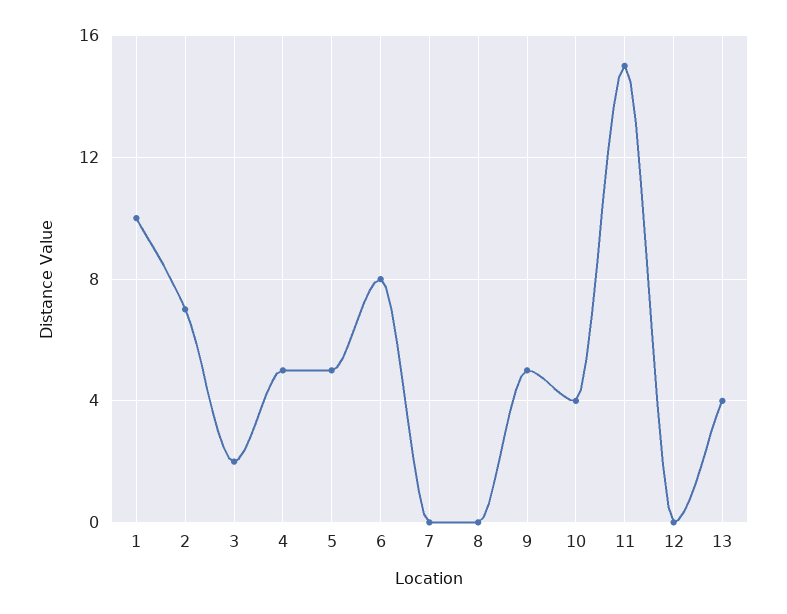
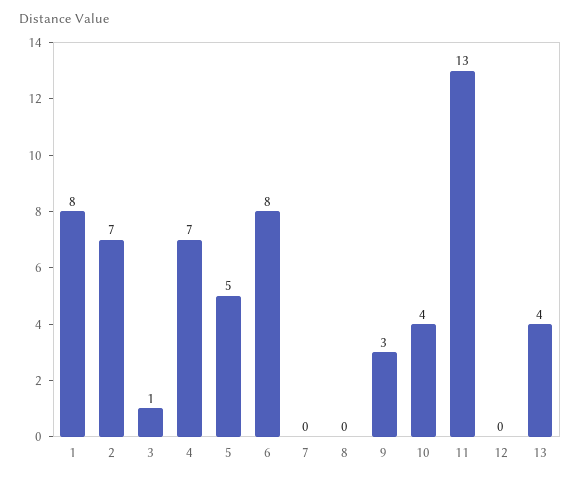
1: 10 -> 8
3: 2 -> 1
4: 5 -> 7
9: 5 -> 3
11: 15 -> 13

